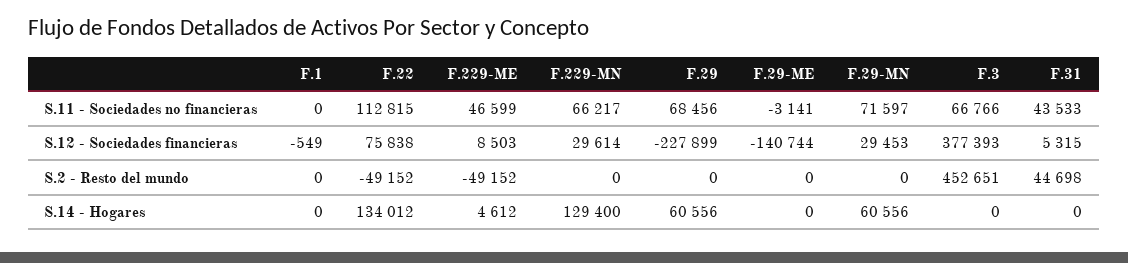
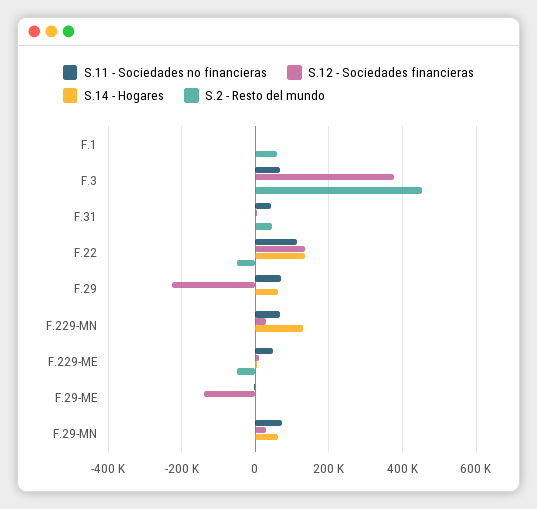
S.12 - Sociedades financieras, F.22: 75838 -> 140000
S.2 - Resto del mundo, F.1: 0 -> 60000

